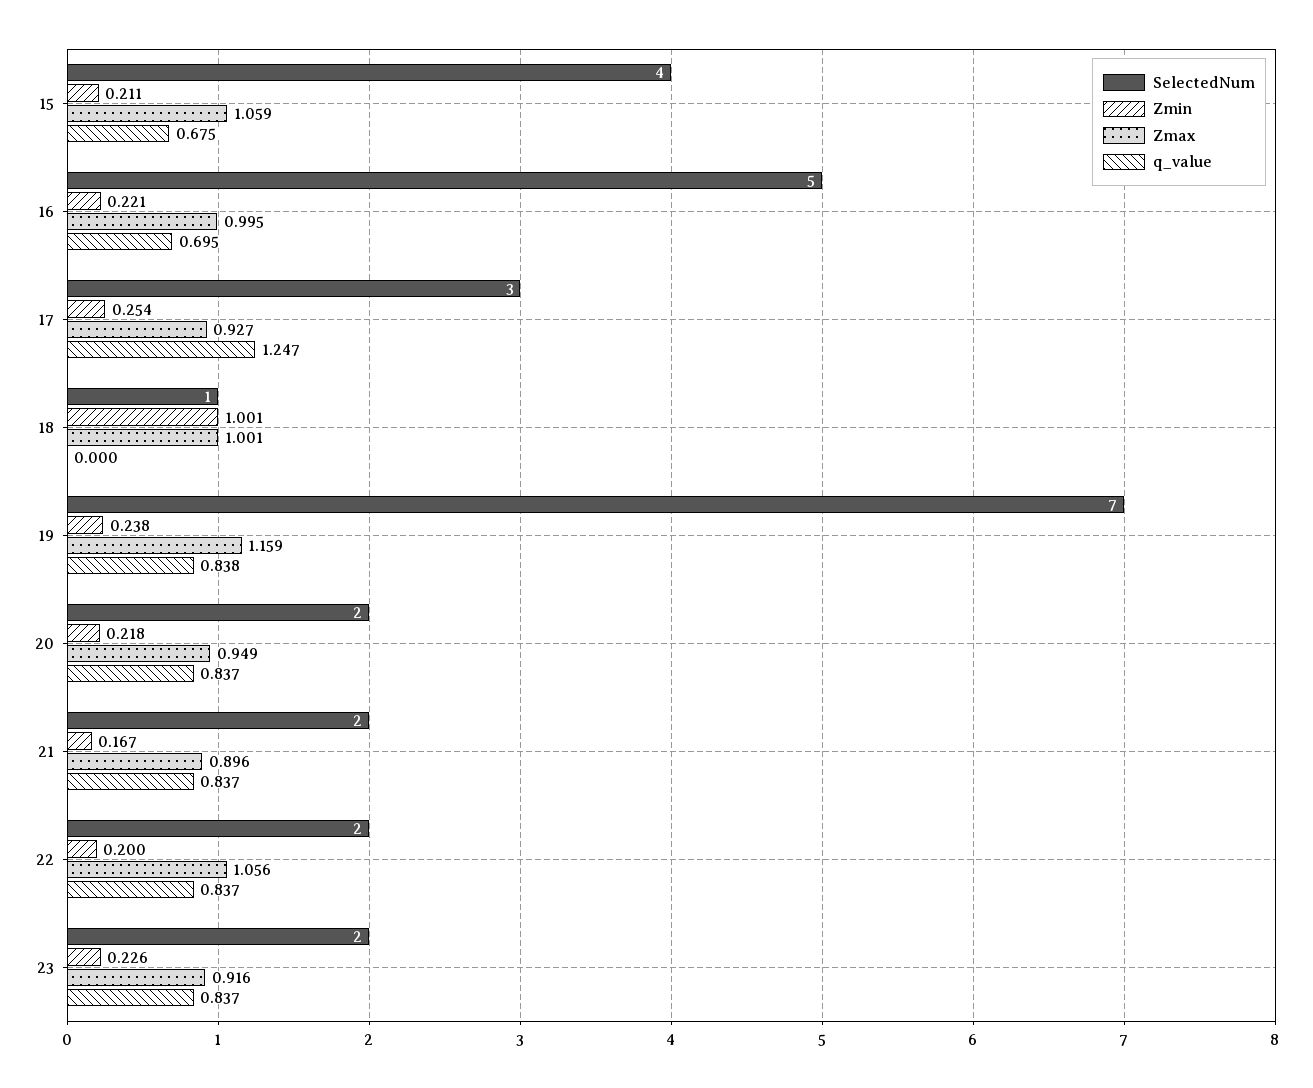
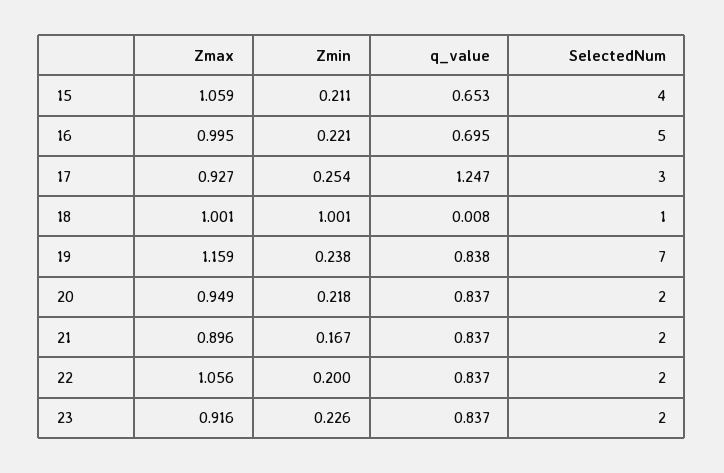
q_value, 15: 0.675 -> 0.653
q_value, 18: 0 -> 0.008

